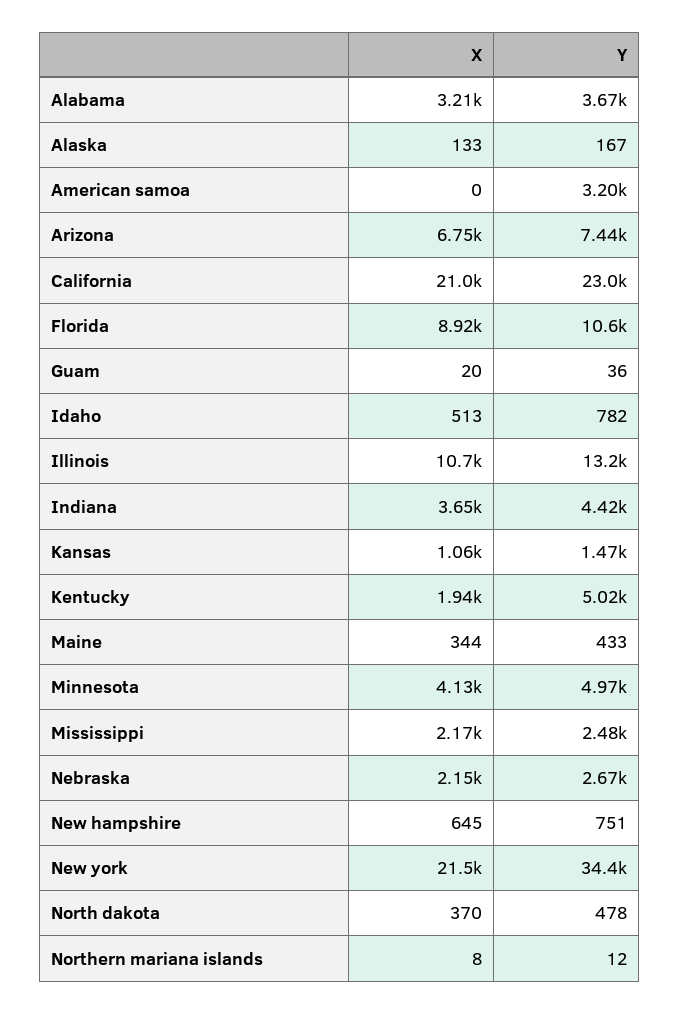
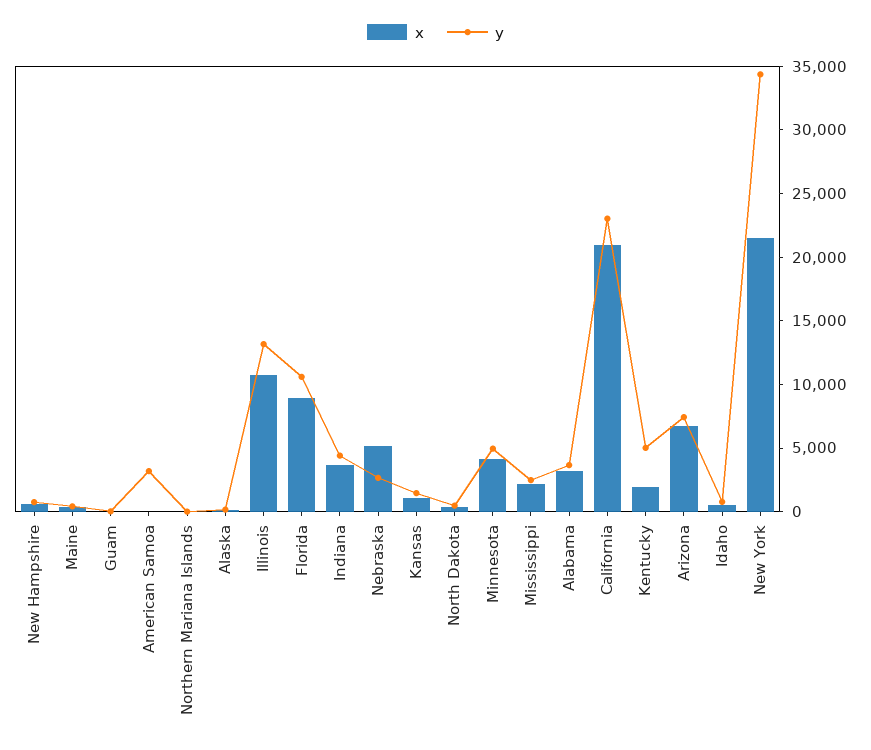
X, Nebraska: 2150 -> 5000

